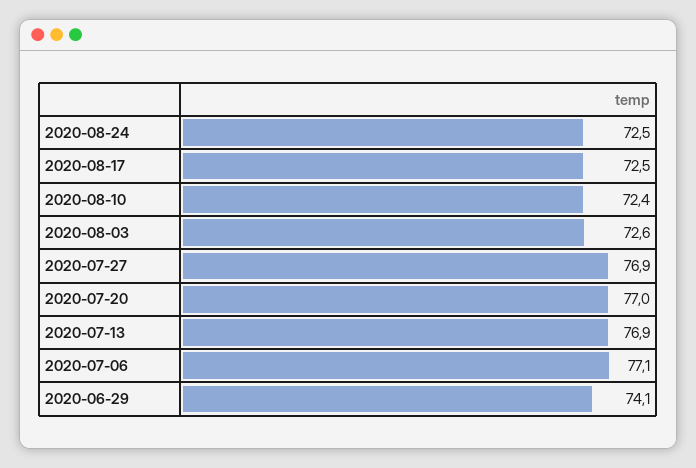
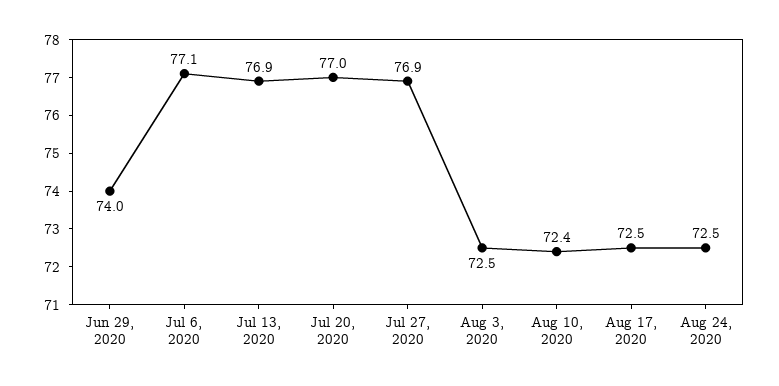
2020-08-03: 72.6 -> 72.5
2020-06-29: 74.1 -> 74

